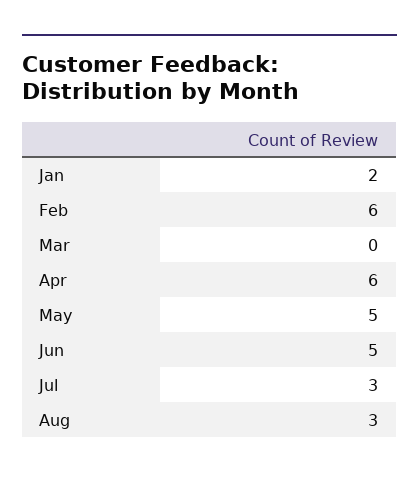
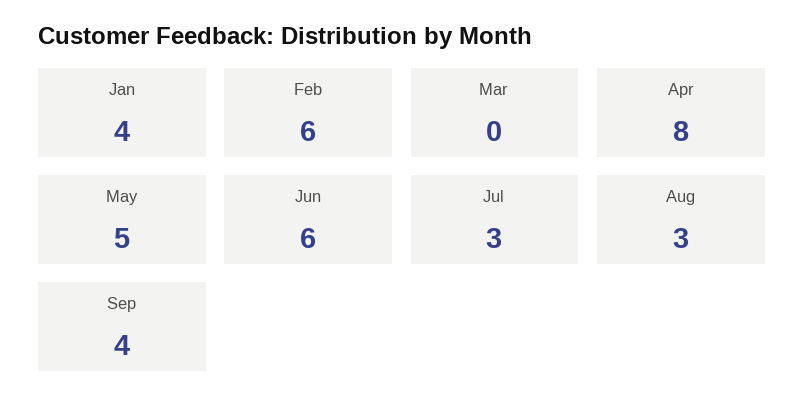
Jan: 2 -> 4
Apr: 6 -> 8
Jun: 5 -> 6
Sep: none -> 4

